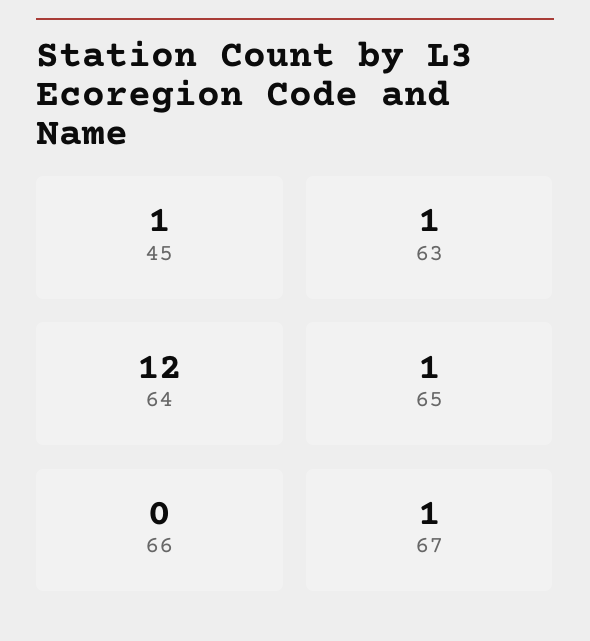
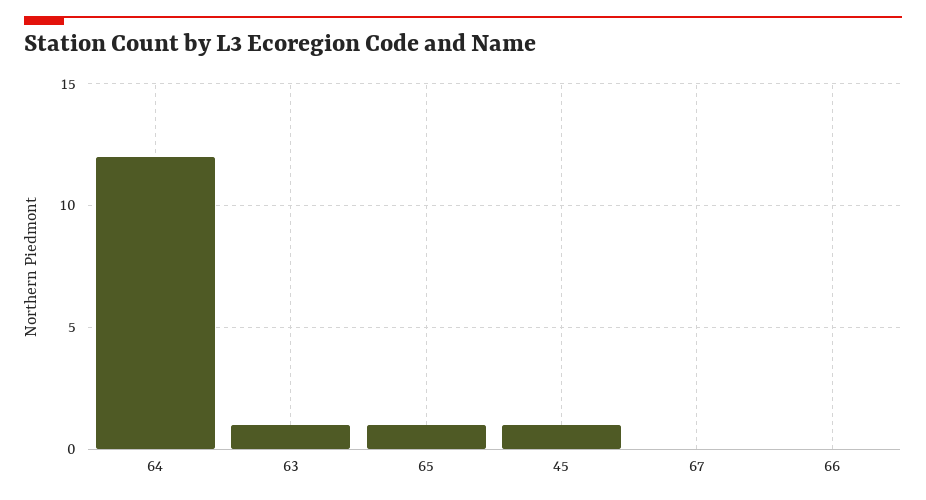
67: 1 -> 0

